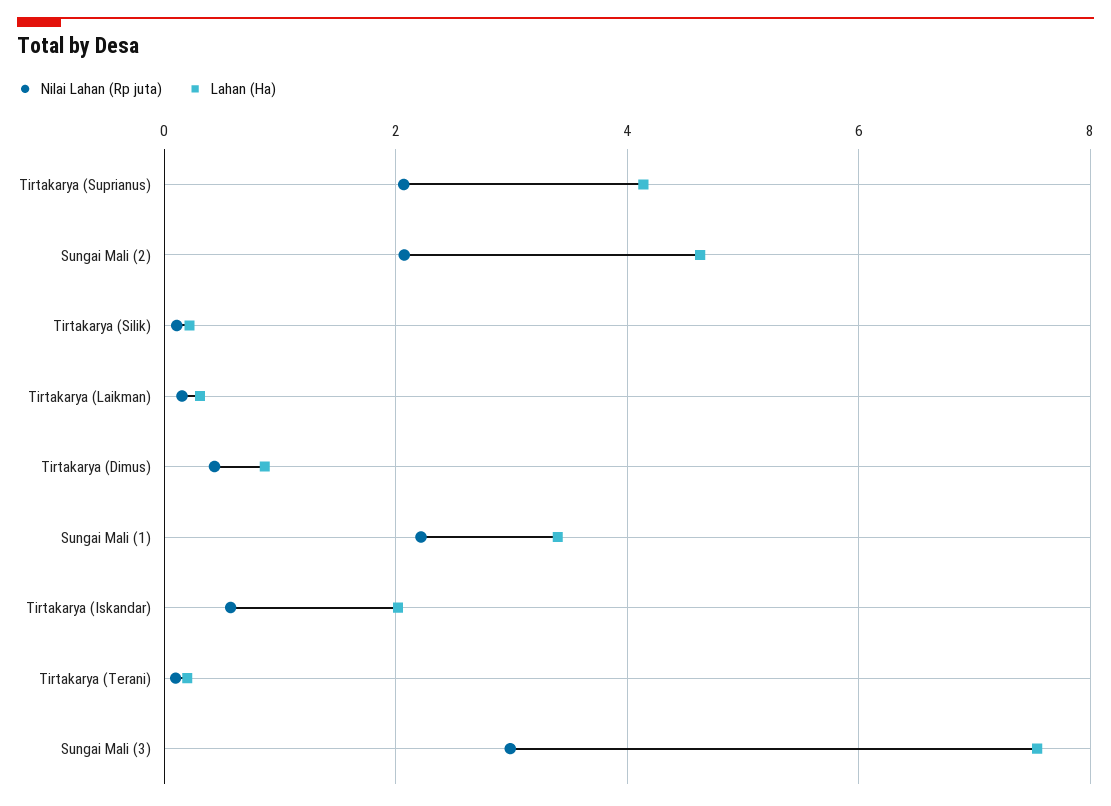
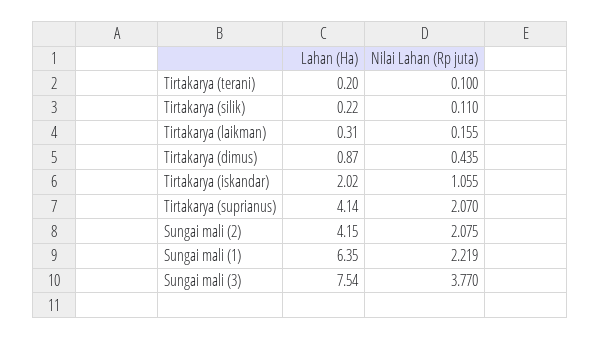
Lahan (Ha), Sungai Mali (2): 4.6 -> 4.15
Lahan (Ha), Sungai Mali (1): 3.4 -> 6.35
Nilai Lahan (Rp juta), Tirtakarya (Iskandar): 0.6 -> 1.055
Nilai Lahan (Rp juta), Sungai Mali (3): 3 -> 3.77

